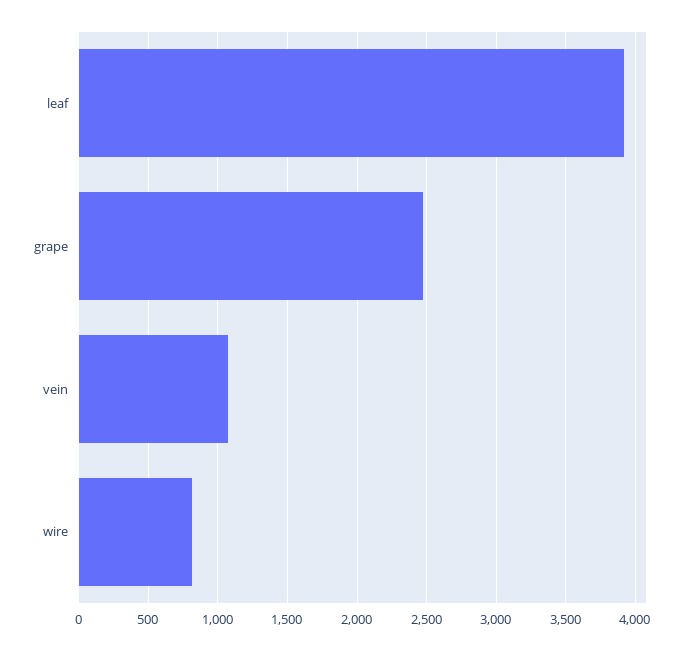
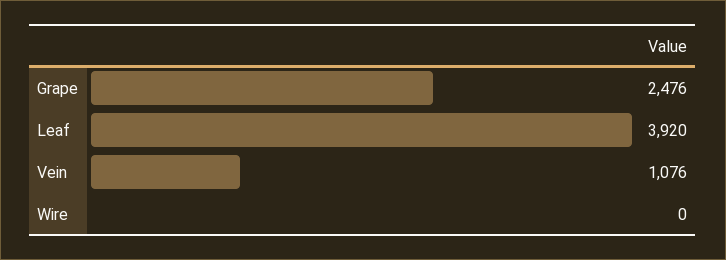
wire: 800 -> 0

